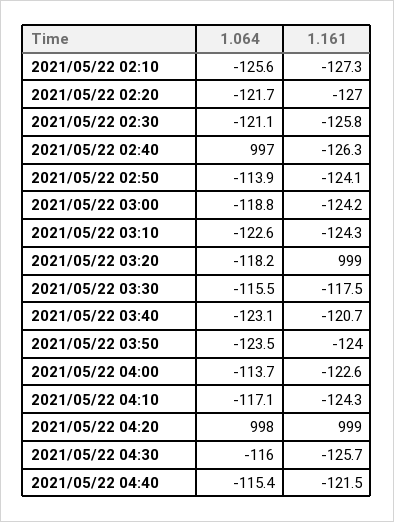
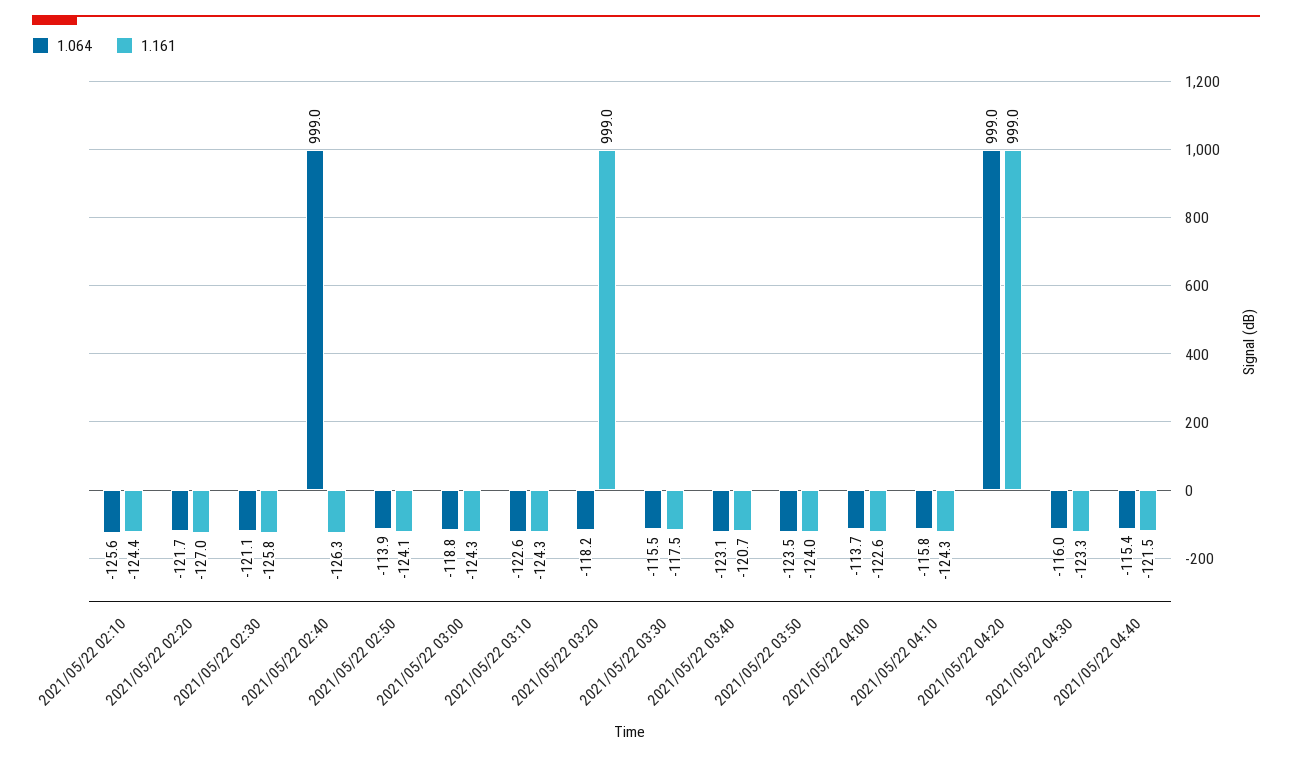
1.161, 2021/05/22 02:10: -127.3 -> -124.4
1.064, 2021/05/22 02:40: 997 -> 999
1.161, 2021/05/22 03:00: -124.2 -> -124.3
1.064, 2021/05/22 04:10: -117.1 -> -115.8
1.064, 2021/05/22 04:20: 998 -> 999
1.161, 2021/05/22 04:30: -125.7 -> -123.3

